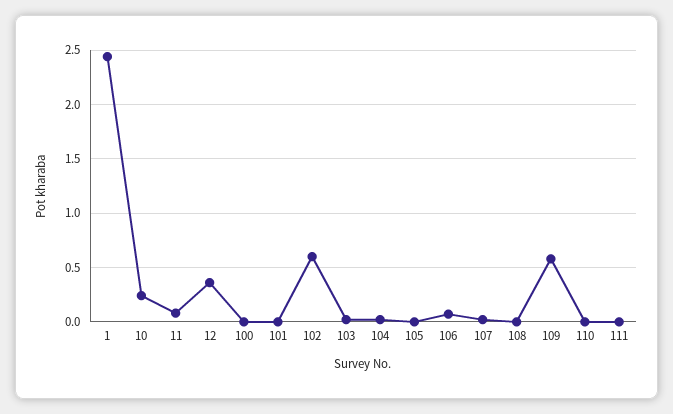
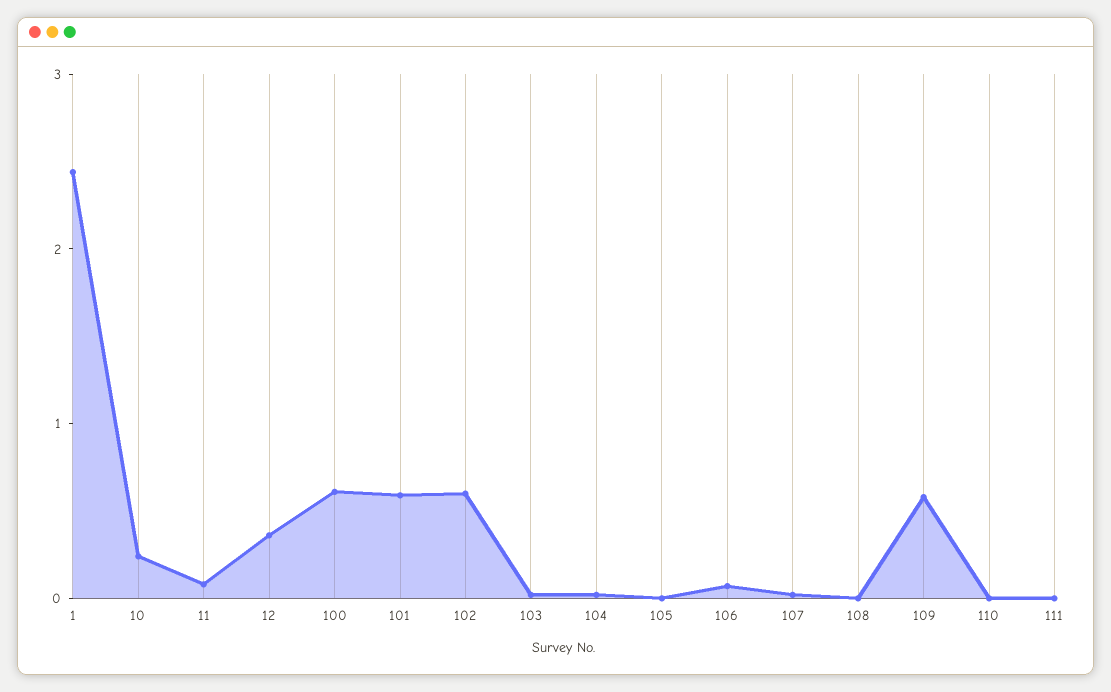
100: 0 -> 0.6
101: 0 -> 0.6

